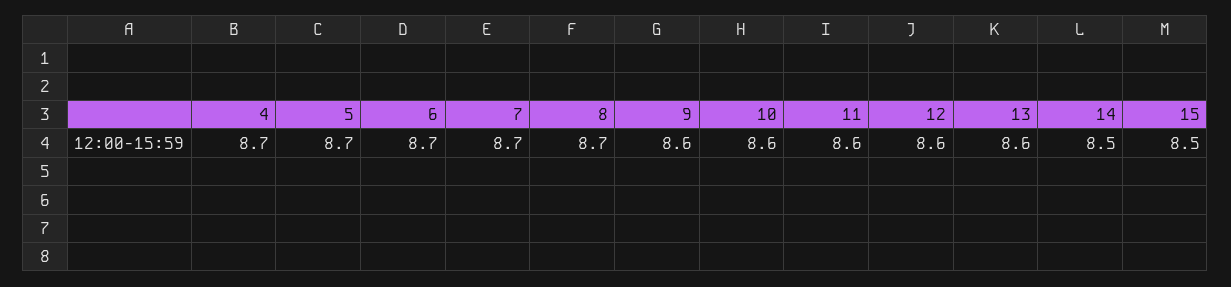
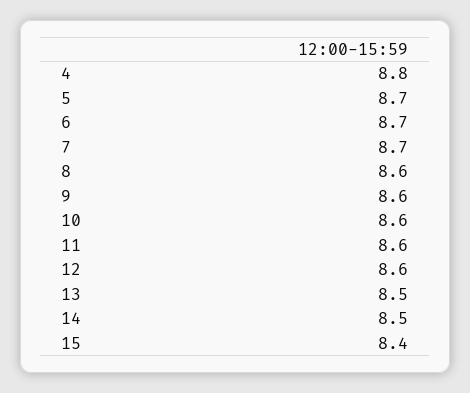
4: 8.7 -> 8.8
8: 8.7 -> 8.6
13: 8.6 -> 8.5
15: 8.5 -> 8.4

